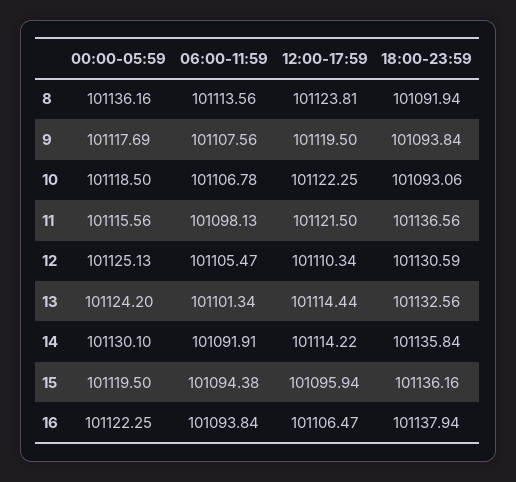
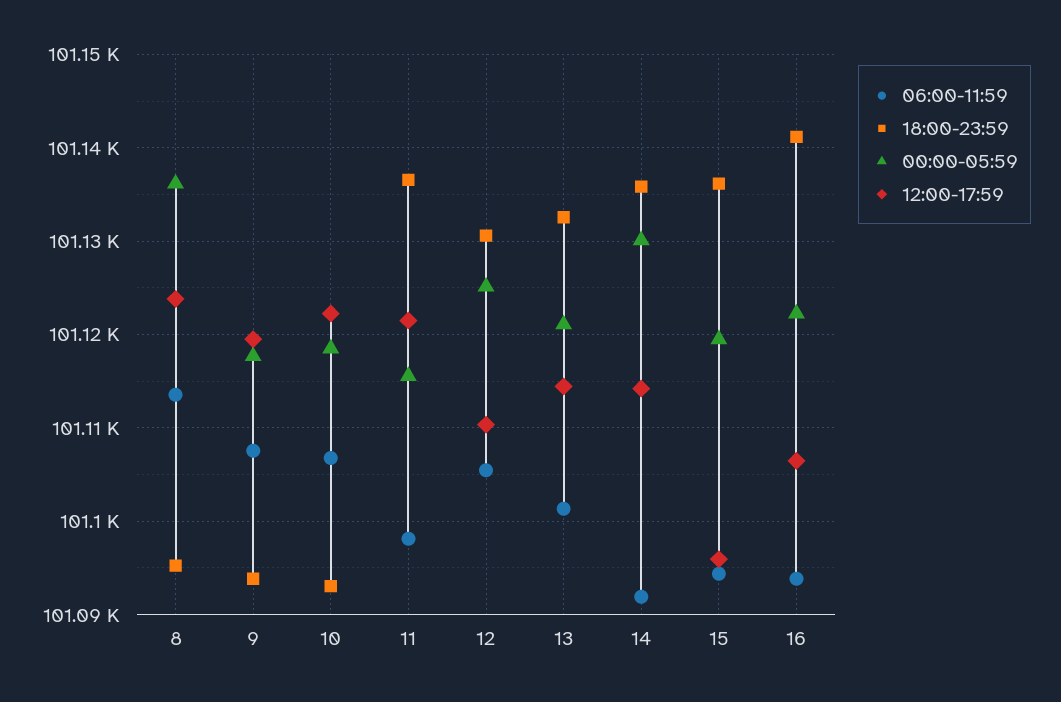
18:00-23:59, 8: 101091.94 -> 101095
00:00-05:59, 13: 101124.2 -> 101121
18:00-23:59, 16: 101137.94 -> 101141

